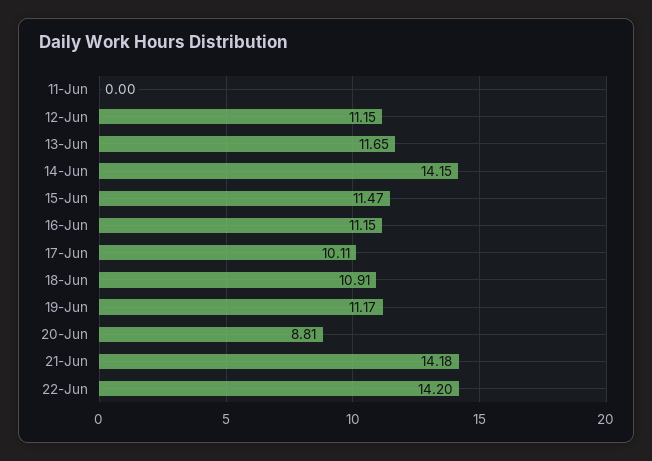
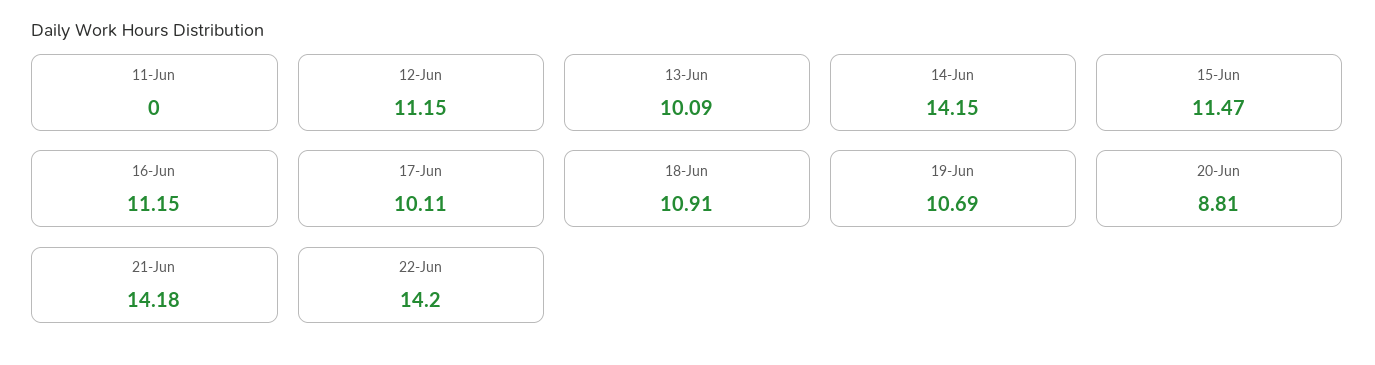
13-Jun: 11.65 -> 10.09
19-Jun: 11.17 -> 10.69

